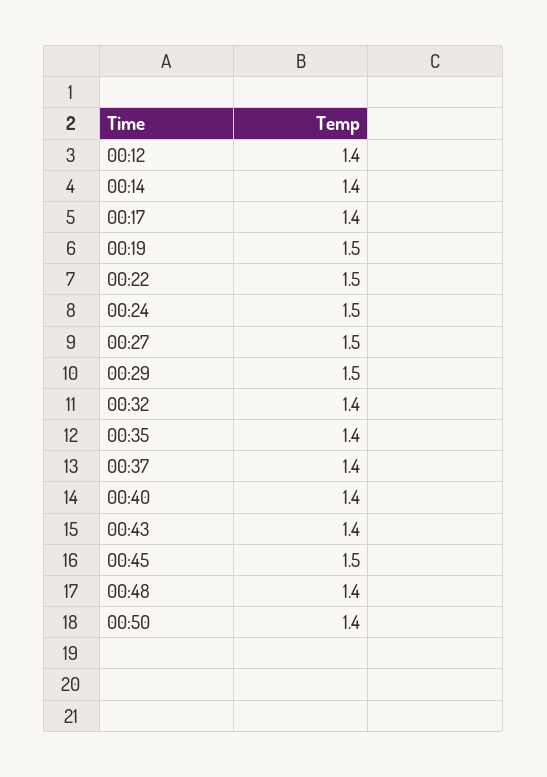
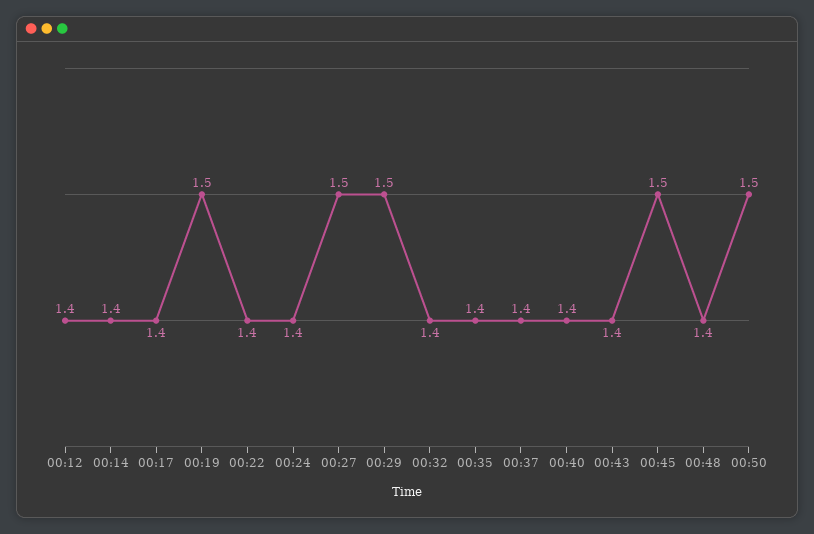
00:22: 1.5 -> 1.4
00:24: 1.5 -> 1.4
00:50: 1.4 -> 1.5

